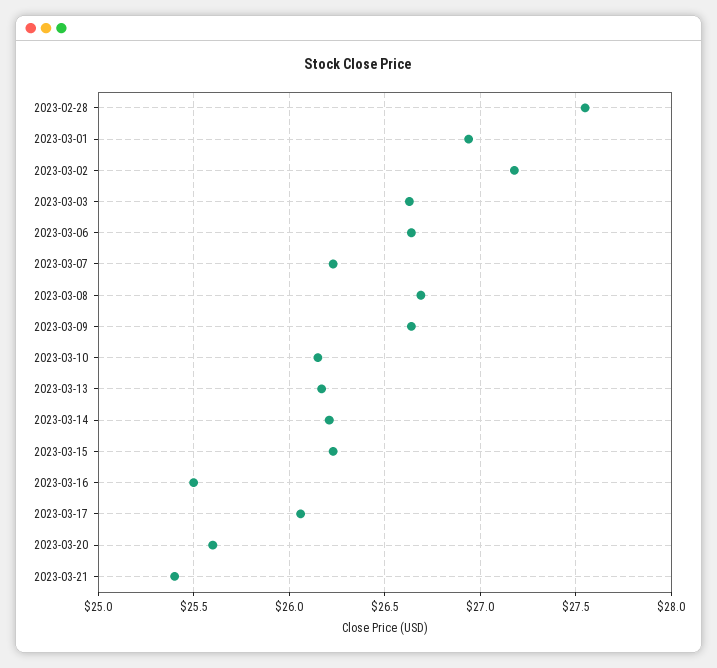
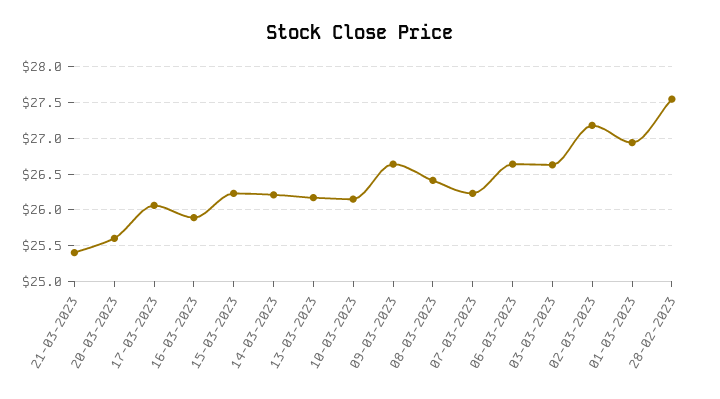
2023-03-08: 26.7 -> 26.4
2023-03-16: 25.5 -> 25.9

